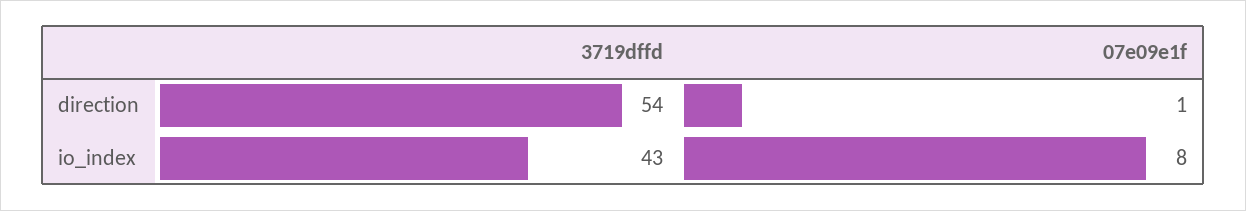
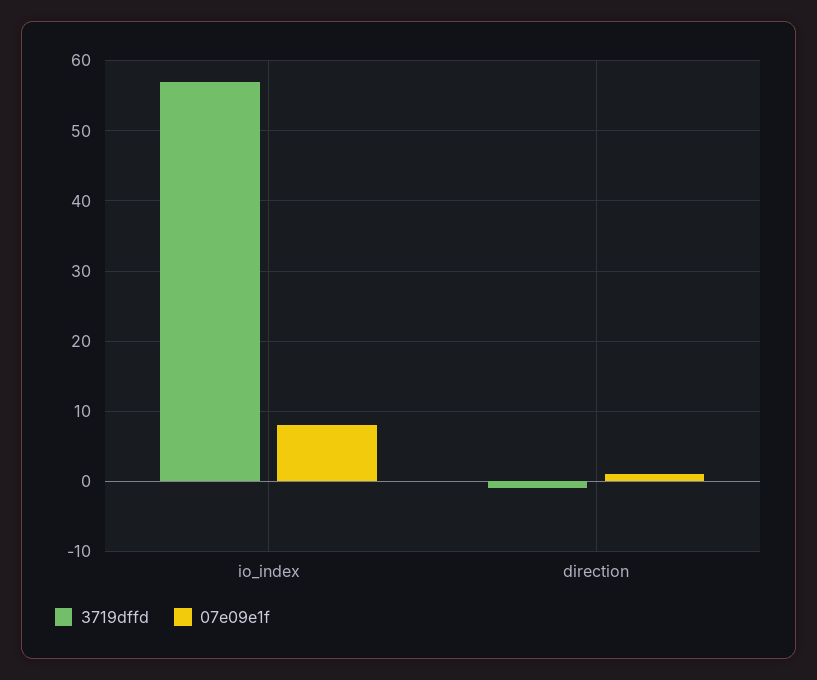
3719dffd, direction: 54 -> -1
3719dffd, io_index: 43 -> 57

